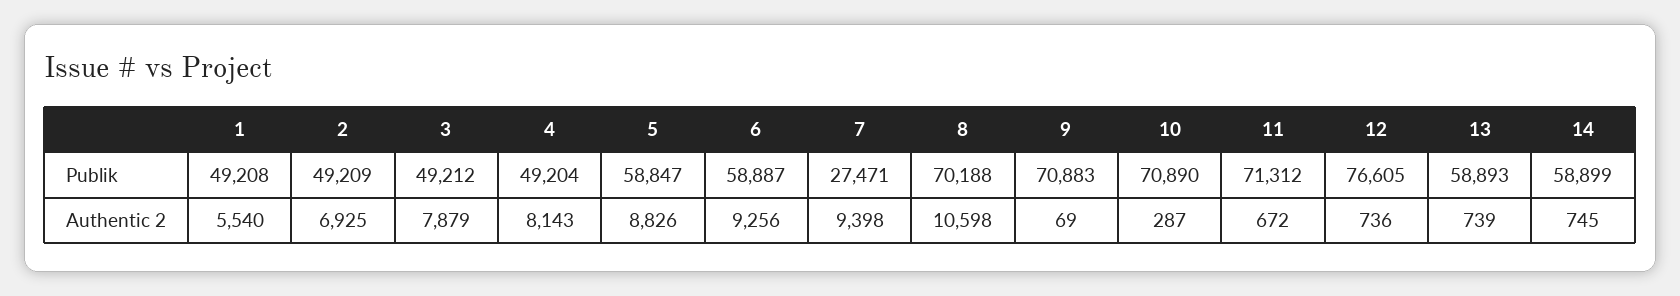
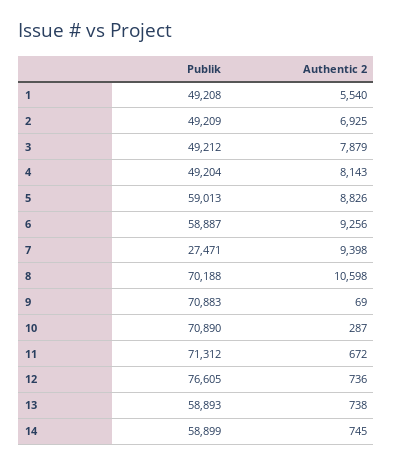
5, Publik: 58847 -> 59013
13, Authentic 2: 739 -> 738

